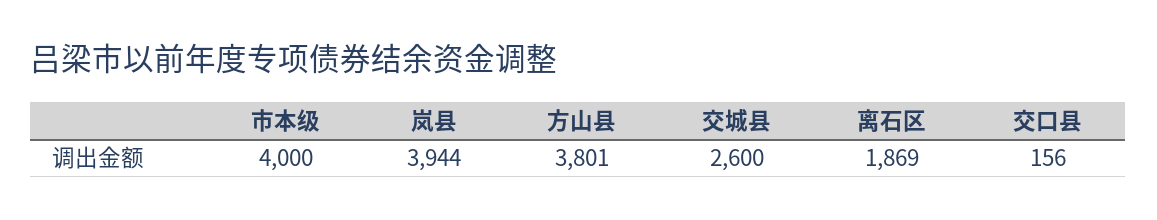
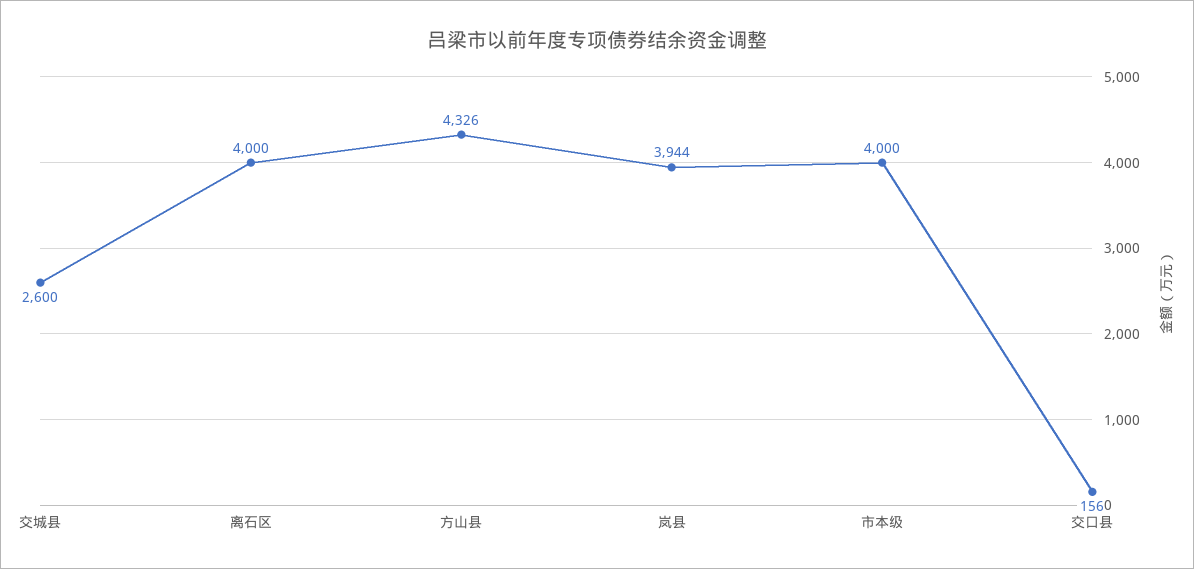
方山县: 3801 -> 4326
离石区: 1869 -> 4000

